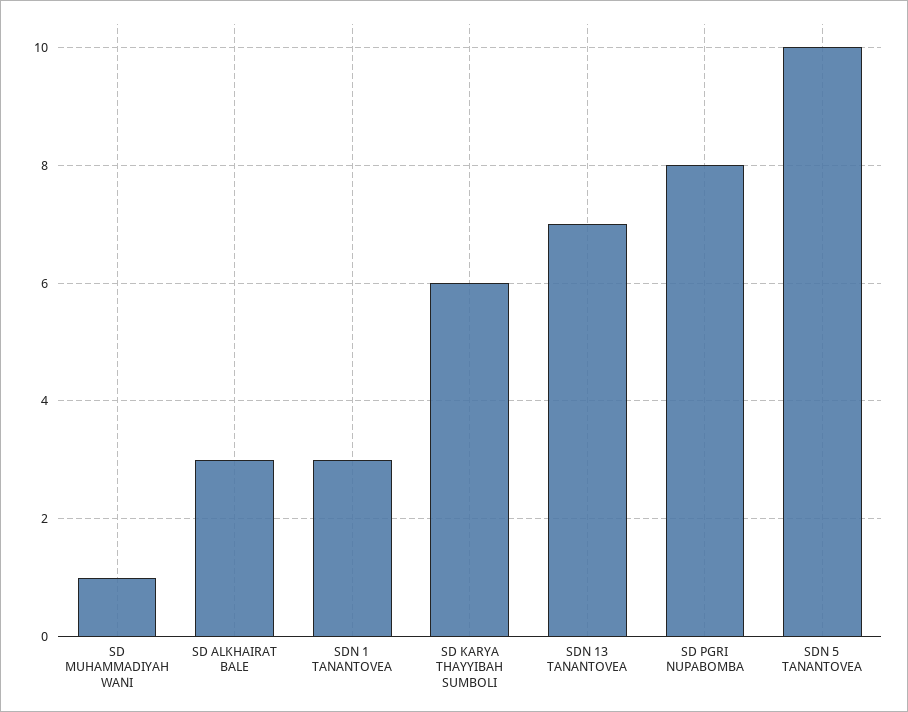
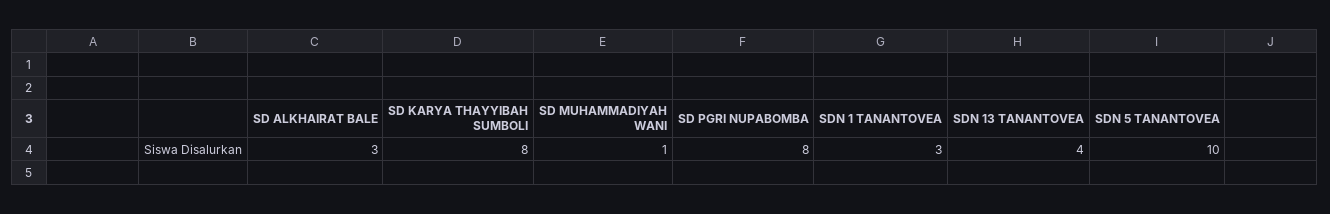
SD KARYA THAYYIBAH SUMBOLI: 6 -> 8
SDN 13 TANANTOVEA: 7 -> 4

